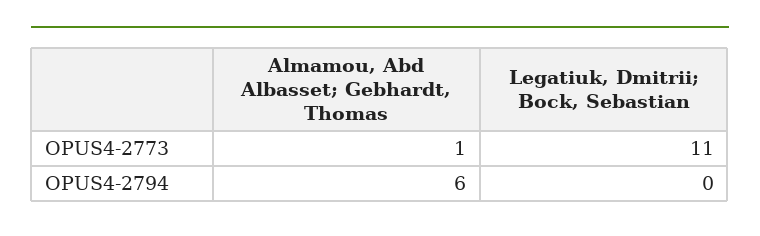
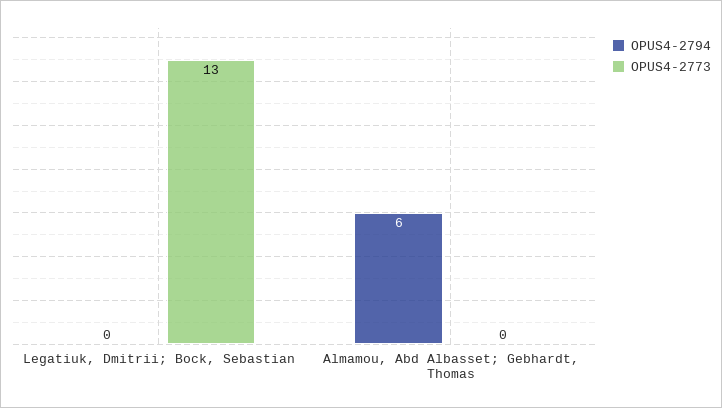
OPUS4-2773, Almamou, Abd Albasset; Gebhardt, Thomas: 1 -> 0
OPUS4-2773, Legatiuk, Dmitrii; Bock, Sebastian: 11 -> 13

